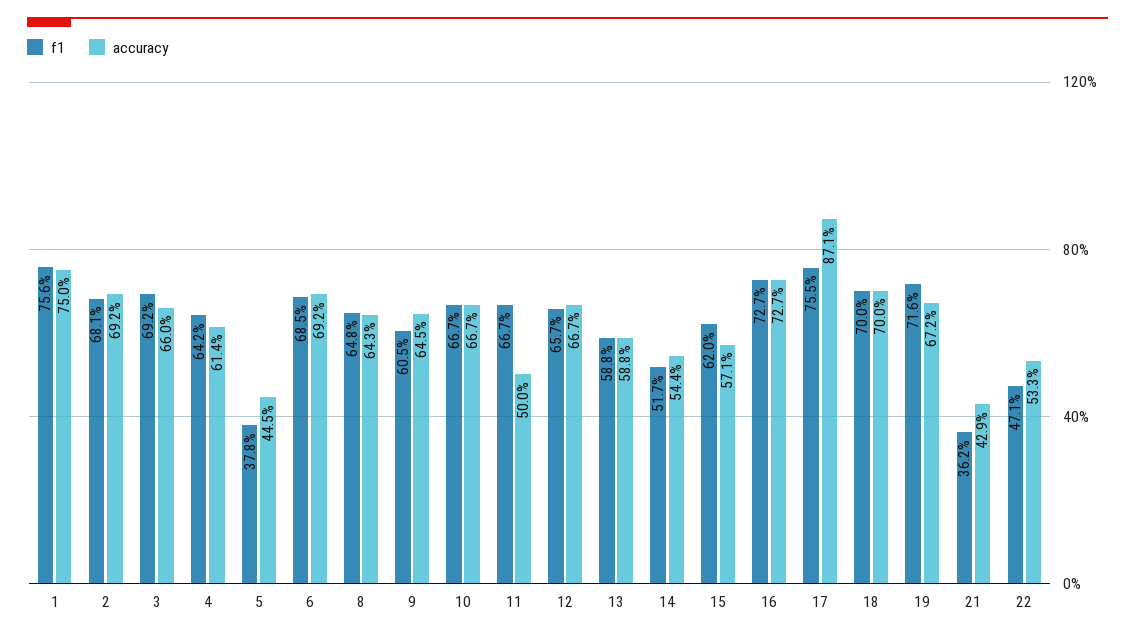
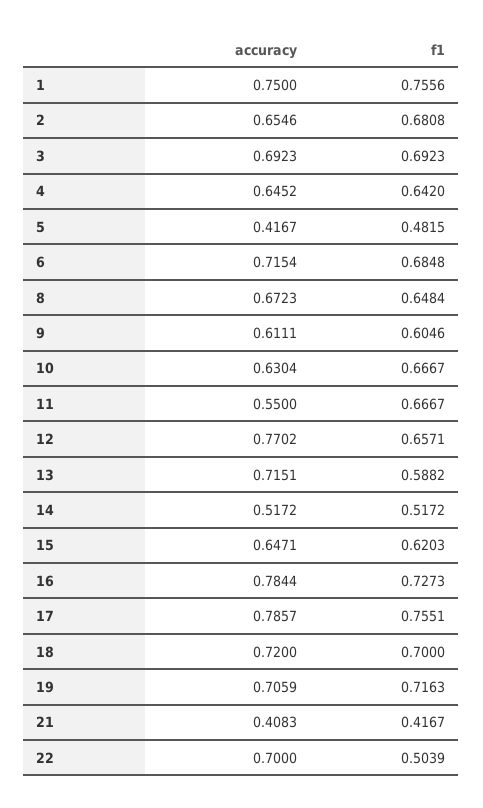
accuracy, 2: 0.692 -> 0.6546
accuracy, 3: 0.66 -> 0.6923
accuracy, 4: 0.614 -> 0.6452
f1, 5: 0.378 -> 0.4815
accuracy, 5: 0.445 -> 0.4167
accuracy, 6: 0.692 -> 0.7154
accuracy, 8: 0.643 -> 0.6723
accuracy, 9: 0.645 -> 0.6111
accuracy, 10: 0.667 -> 0.6304
accuracy, 11: 0.5 -> 0.55
accuracy, 12: 0.667 -> 0.7702
accuracy, 13: 0.588 -> 0.7151
accuracy, 14: 0.544 -> 0.5172
accuracy, 15: 0.571 -> 0.6471
accuracy, 16: 0.727 -> 0.7844
accuracy, 17: 0.871 -> 0.7857
accuracy, 18: 0.7 -> 0.72
accuracy, 19: 0.672 -> 0.7059
f1, 21: 0.362 -> 0.4167
accuracy, 21: 0.429 -> 0.4083
f1, 22: 0.471 -> 0.5039
accuracy, 22: 0.533 -> 0.7

